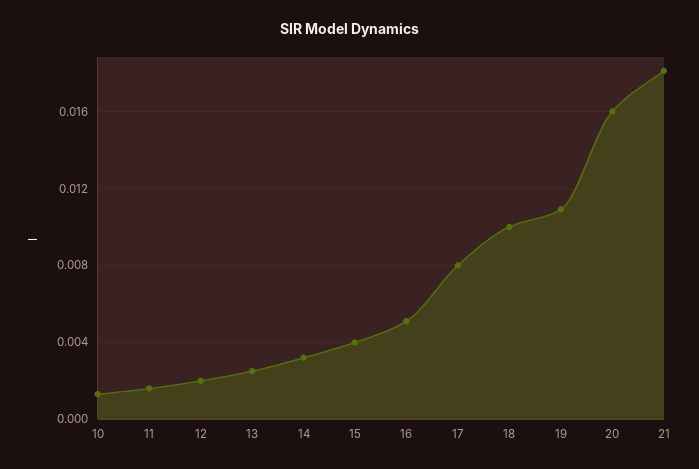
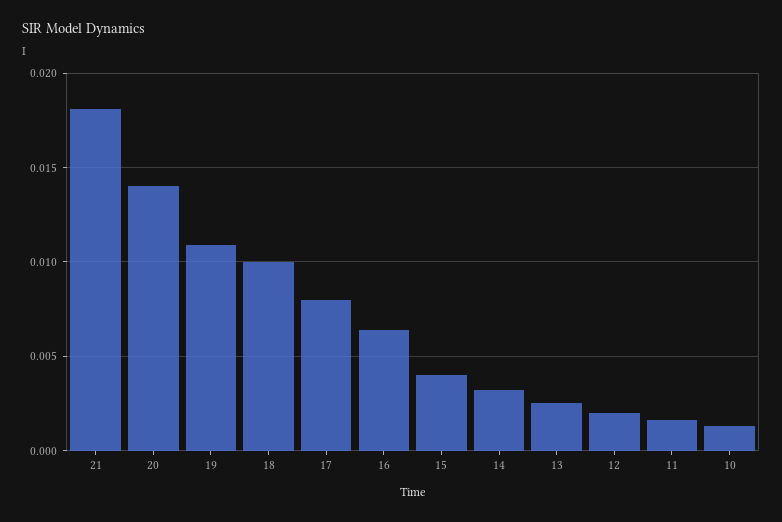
16: 0.005 -> 0.0065
20: 0.016 -> 0.014

